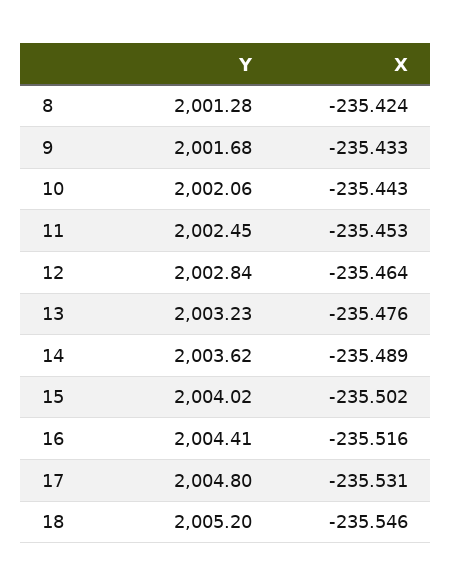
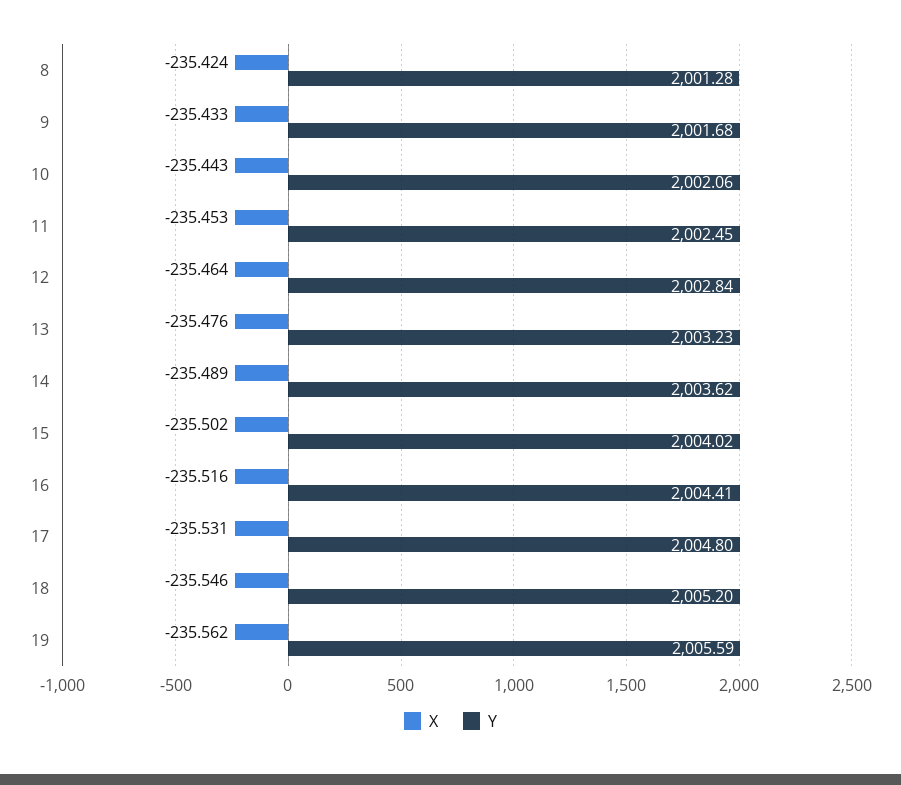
X, 19: none -> -235.562
Y, 19: none -> 2005.59

